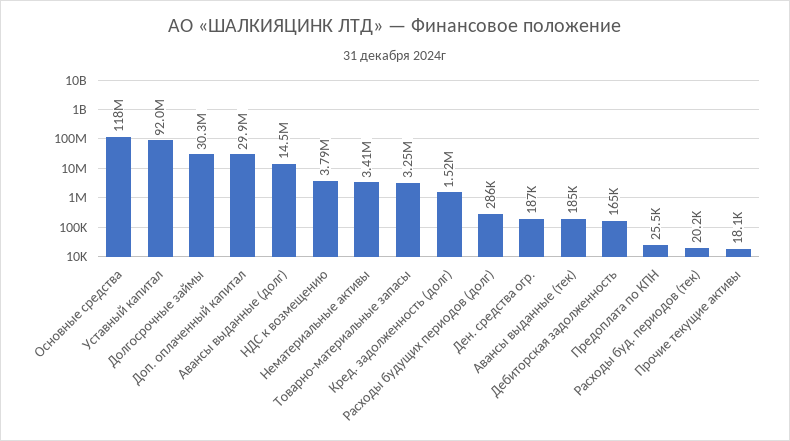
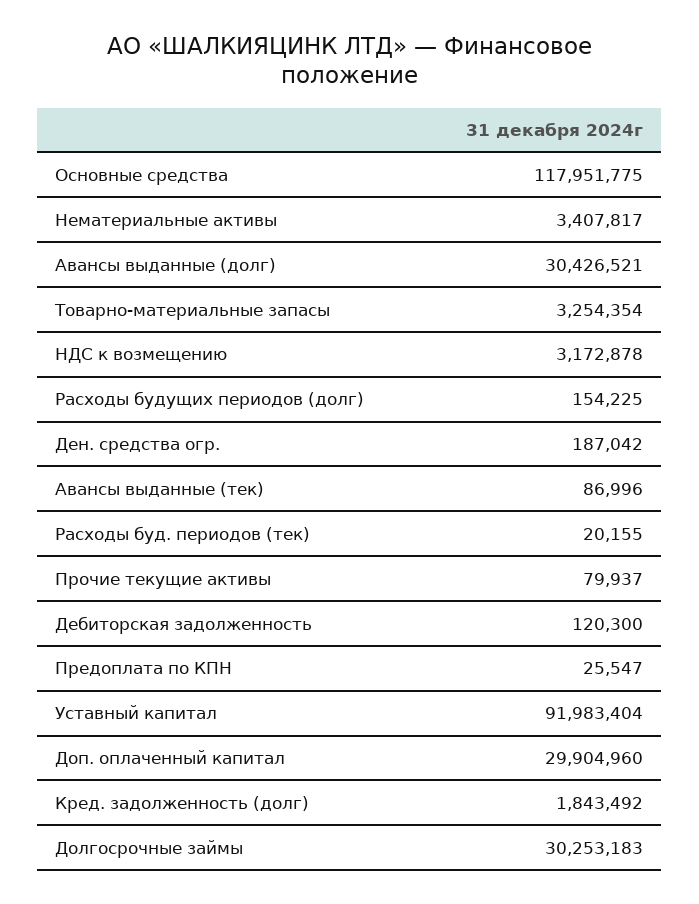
Авансы выданные (долг): 14500000 -> 30426521
НДС к возмещению: 3790000 -> 3172878
Кред. задолженность (долг): 1520000 -> 1843492
Расходы будущих периодов (долг): 286000 -> 154225
Авансы выданные (тек): 185000 -> 86996
Дебиторская задолженность: 165000 -> 120300
Прочие текущие активы: 18100 -> 79937

